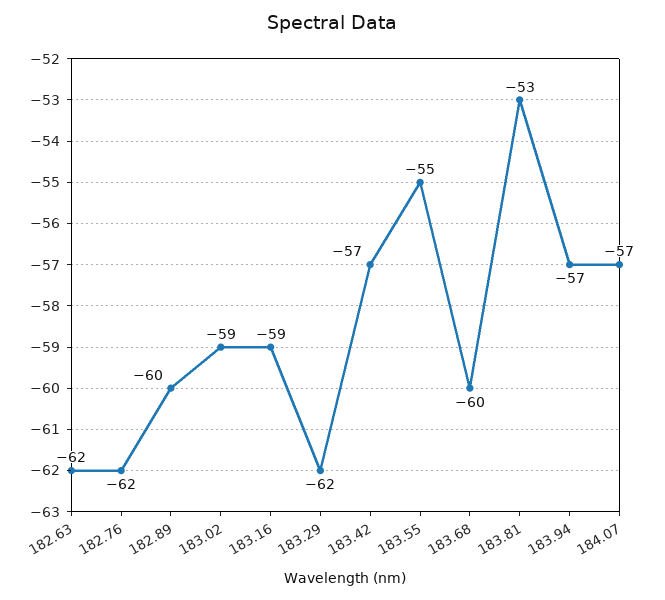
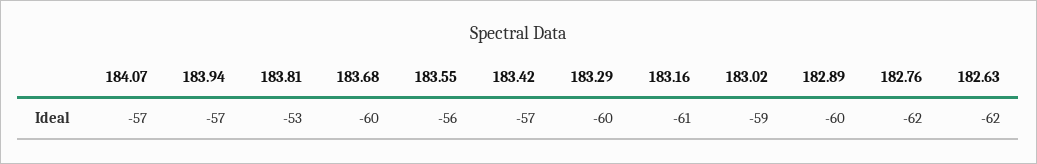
183.16: -59 -> -61
183.29: -62 -> -60
183.55: -55 -> -56

